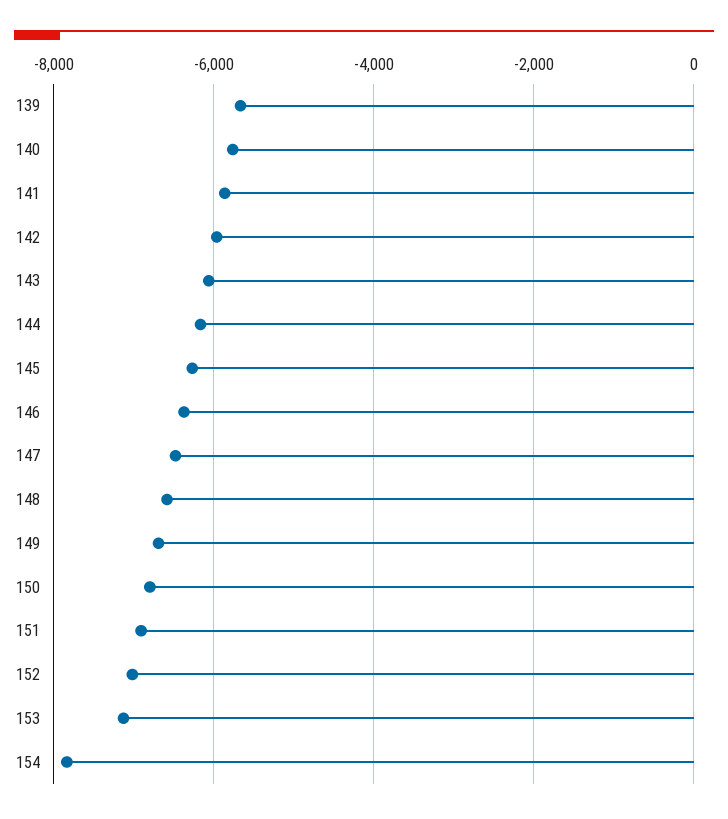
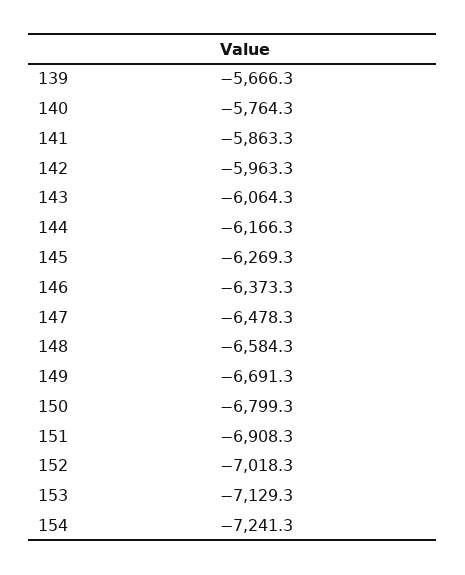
154: -7800 -> -7241.3

